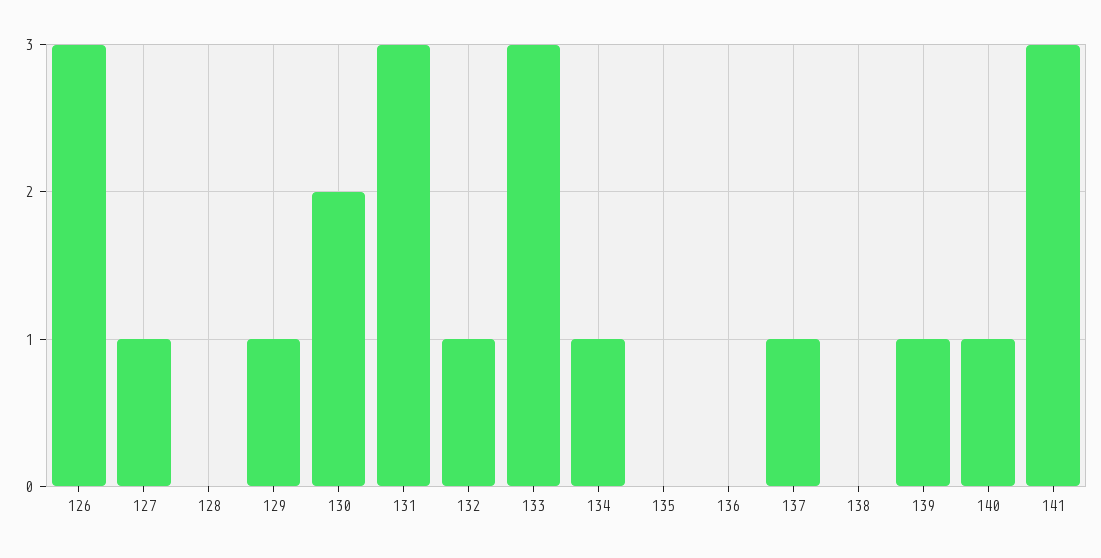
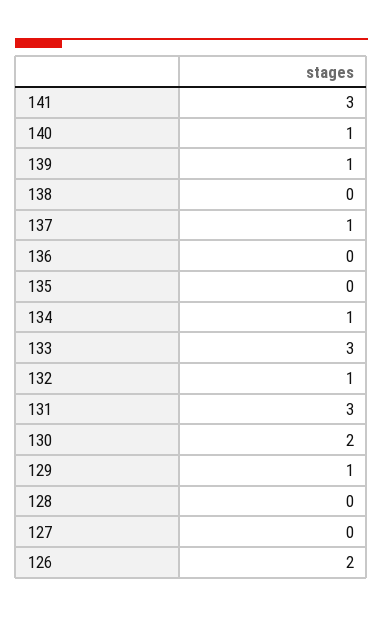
126: 3 -> 2
127: 1 -> 0

